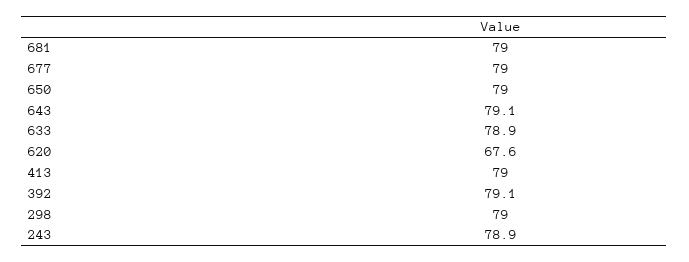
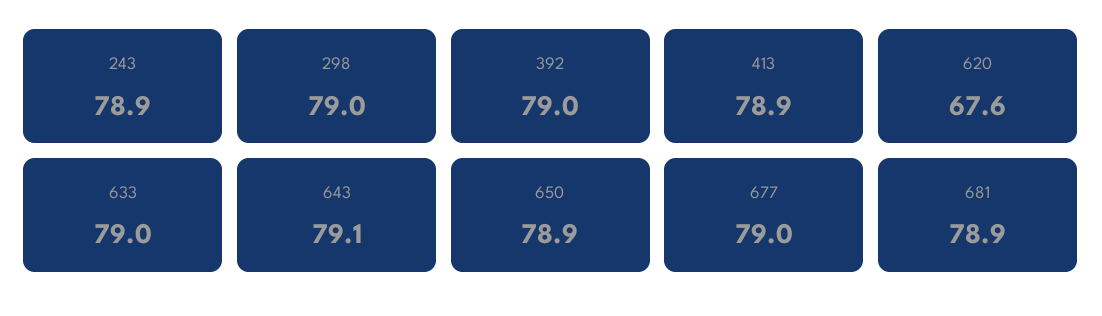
681: 79 -> 78.9
650: 79 -> 78.9
633: 78.9 -> 79
413: 79 -> 78.9
392: 79.1 -> 79

